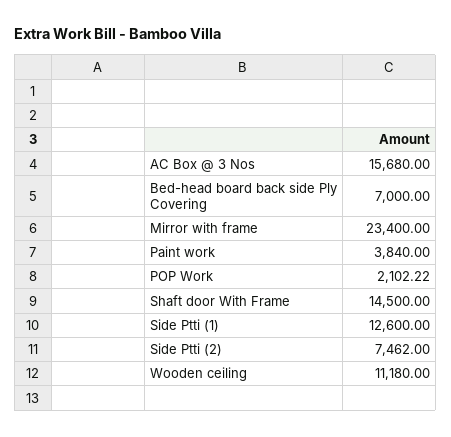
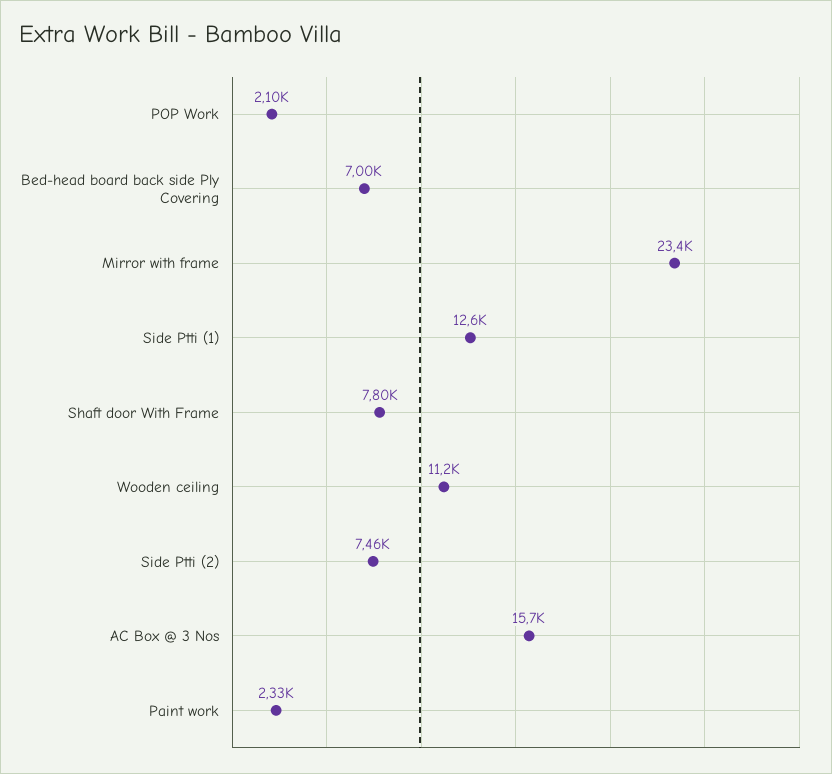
Paint work: 3840 -> 2330
Shaft door With Frame: 14500 -> 7800

